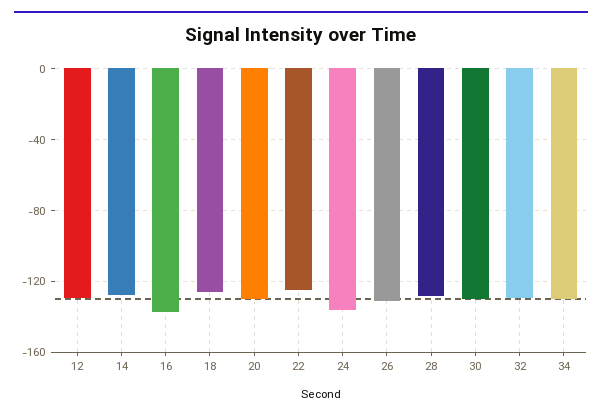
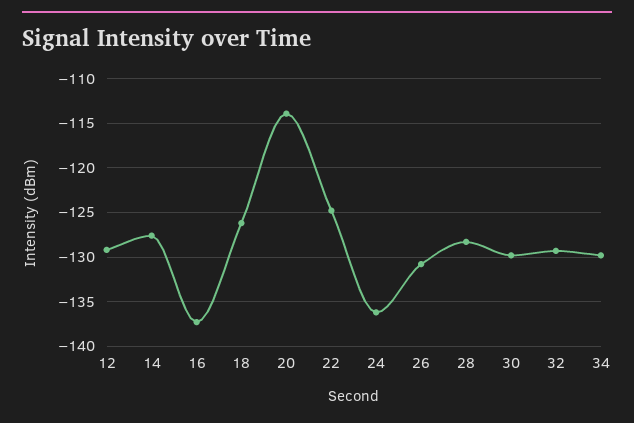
20: -130 -> -114

